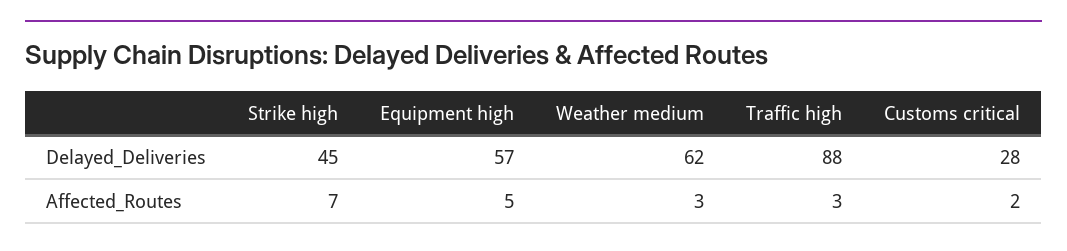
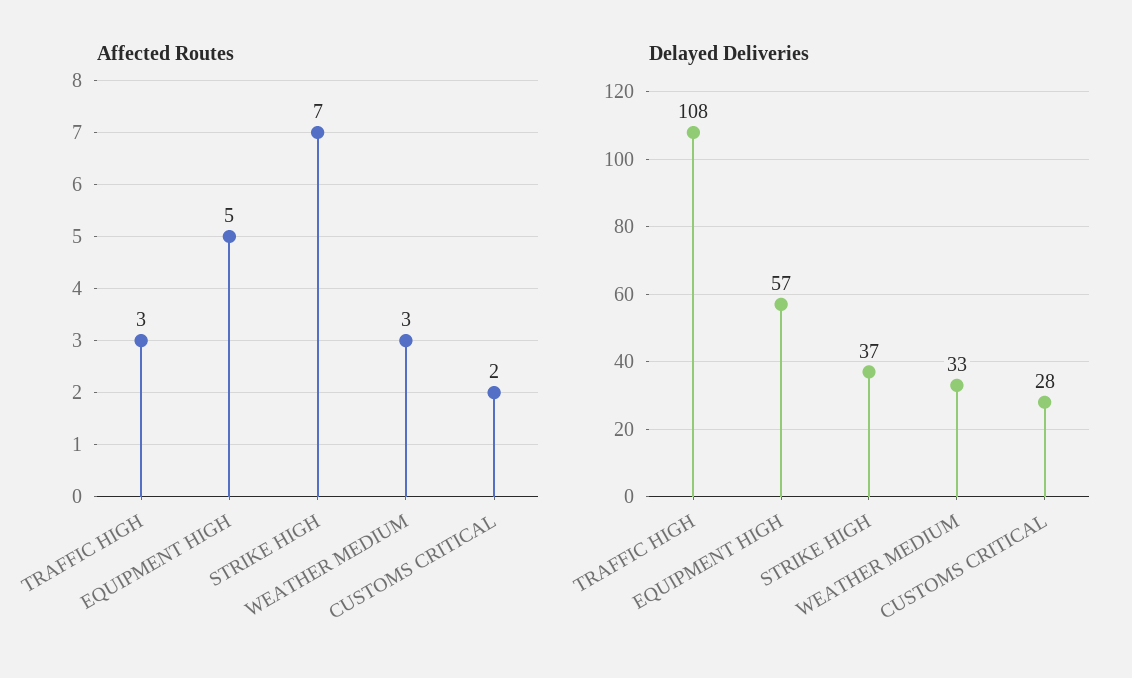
Delayed_Deliveries, Strike high: 45 -> 37
Delayed_Deliveries, Weather medium: 62 -> 33
Delayed_Deliveries, Traffic high: 88 -> 108

